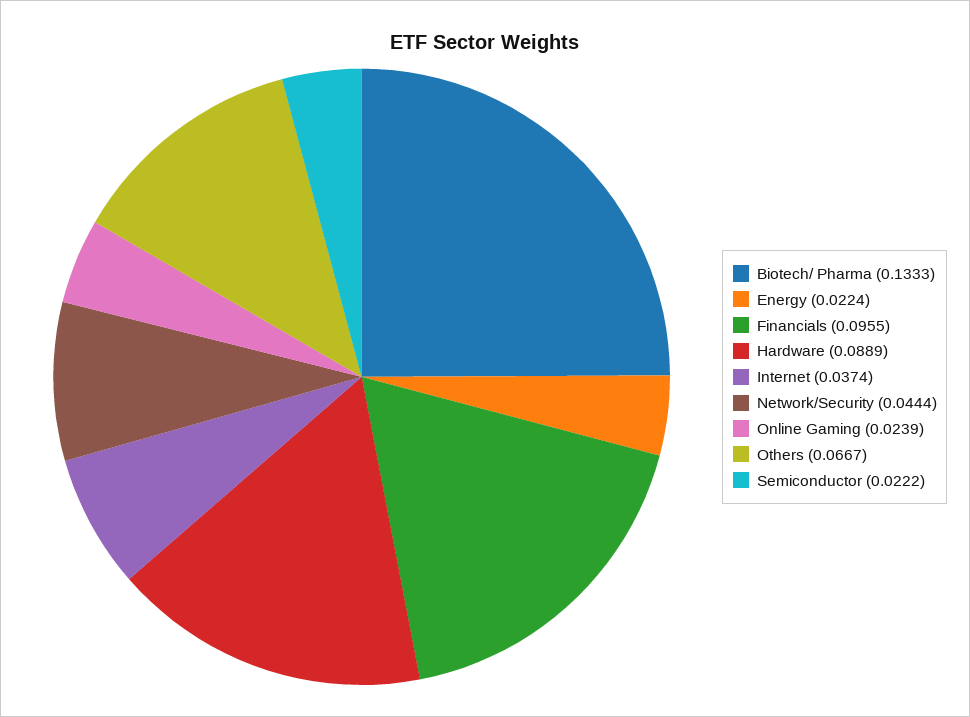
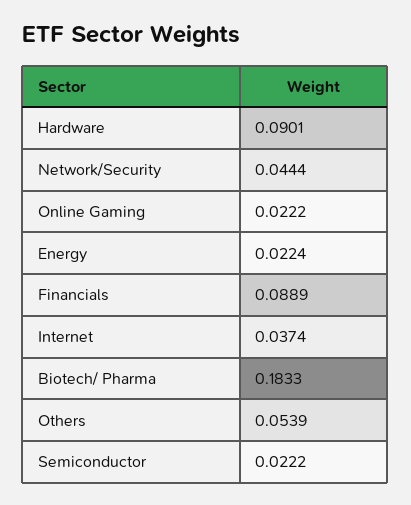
Biotech/ Pharma: 0.1333 -> 0.1833
Financials: 0.0955 -> 0.0889
Hardware: 0.0889 -> 0.0901
Online Gaming: 0.0239 -> 0.0222
Others: 0.0667 -> 0.0539

